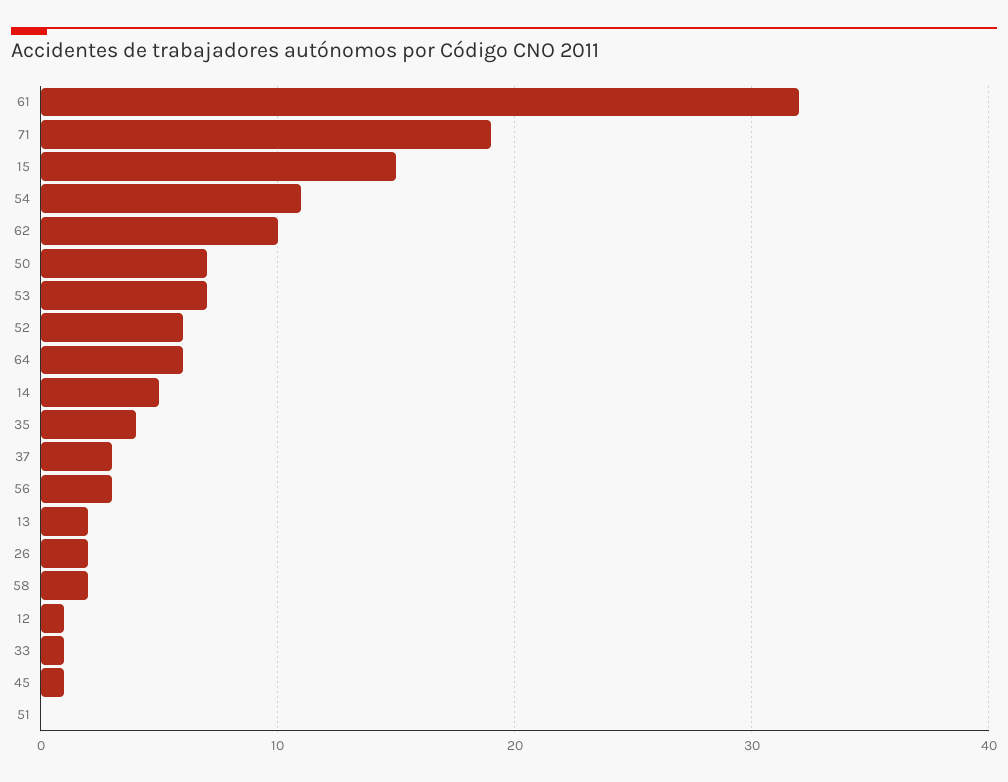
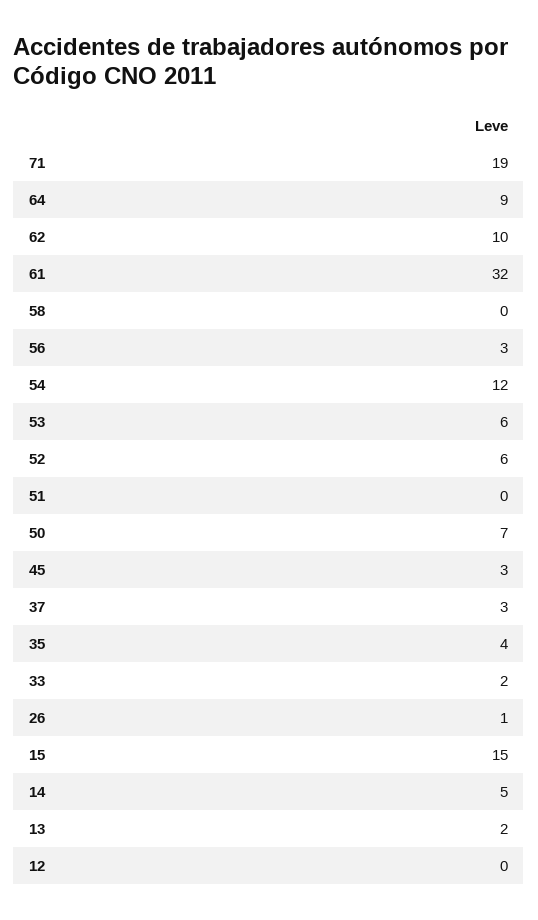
54: 11 -> 12
53: 7 -> 6
64: 6 -> 9
26: 2 -> 1
58: 2 -> 0
12: 1 -> 0
33: 1 -> 2
45: 1 -> 3

